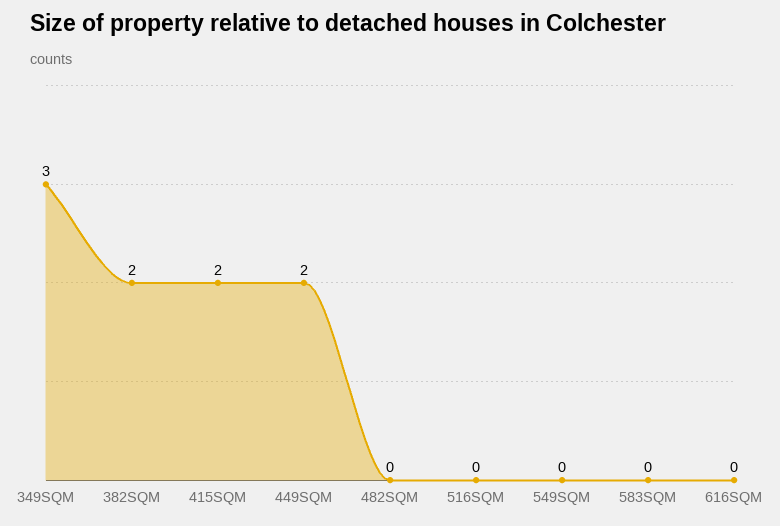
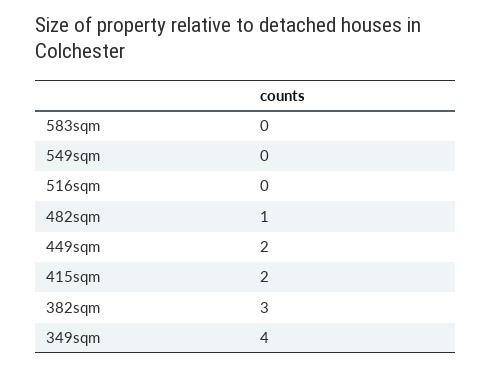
349SQM: 3 -> 4
382SQM: 2 -> 3
482SQM: 0 -> 1
616SQM: 0 -> none

